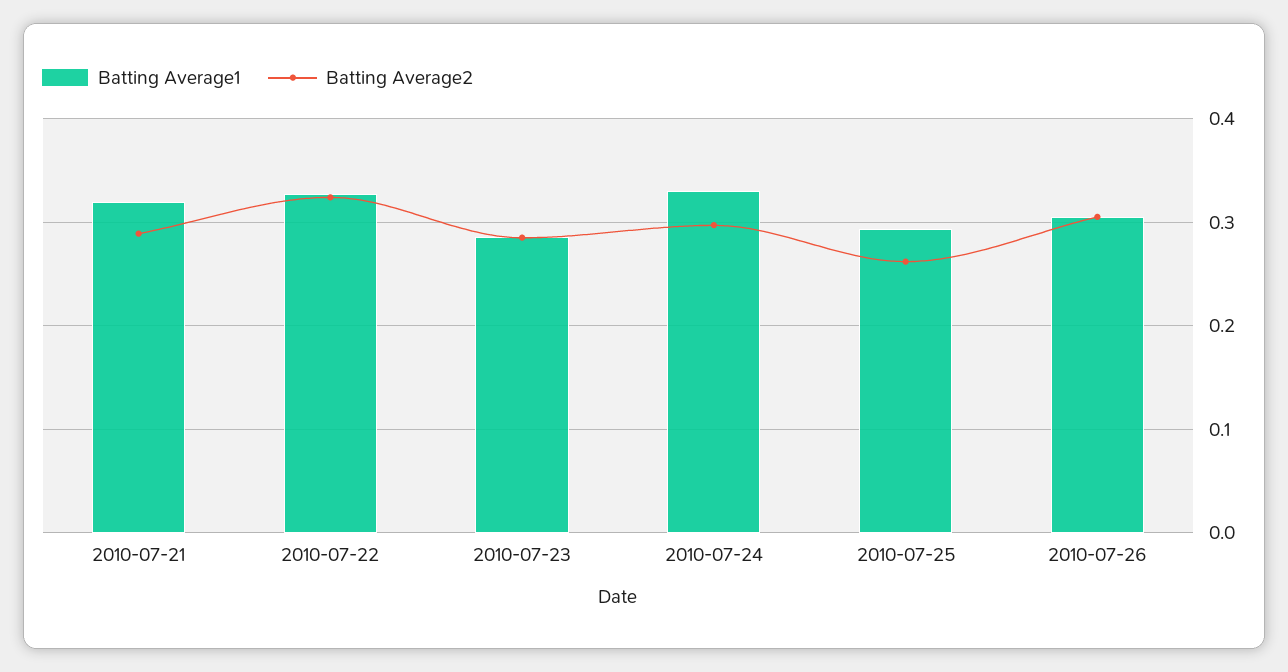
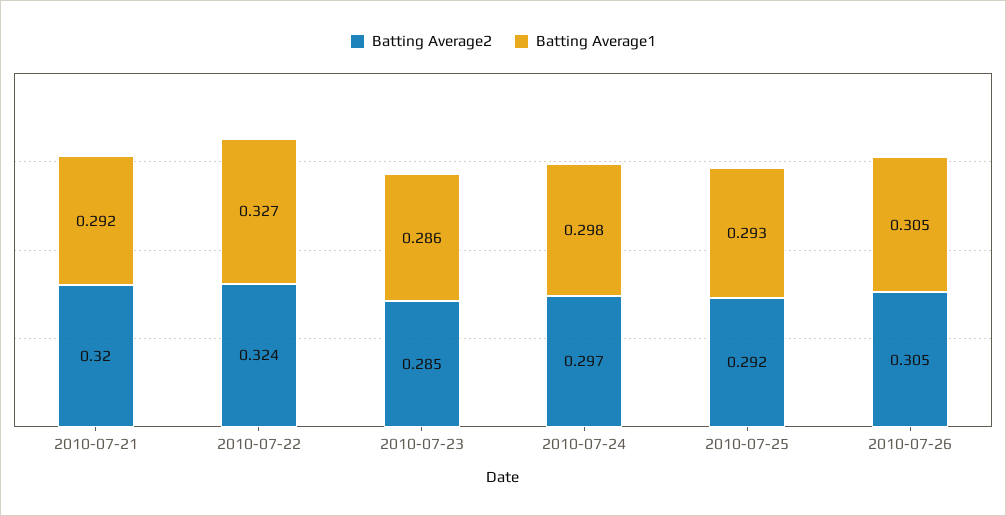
Batting Average1, 2010-07-21: 0.32 -> 0.292
Batting Average2, 2010-07-21: 0.29 -> 0.32
Batting Average1, 2010-07-24: 0.33 -> 0.298
Batting Average2, 2010-07-25: 0.26 -> 0.292

